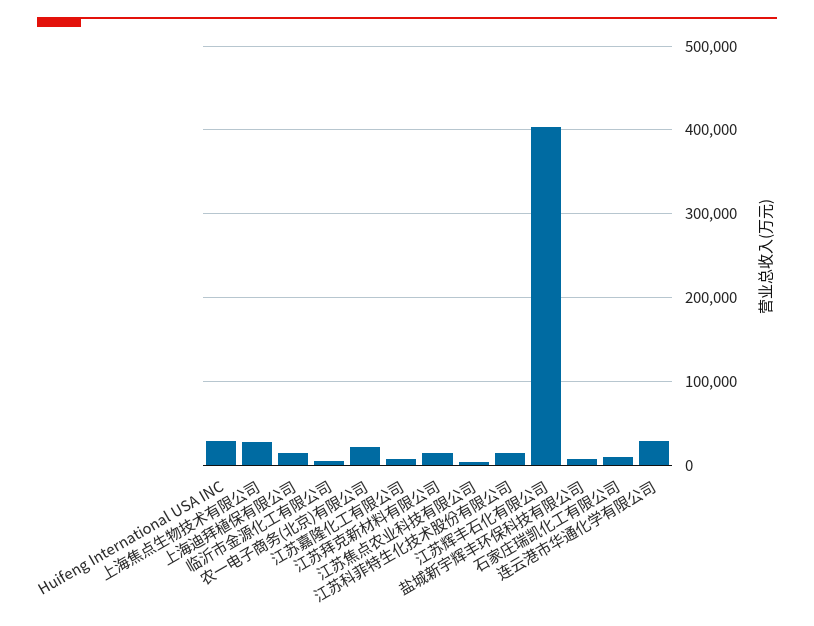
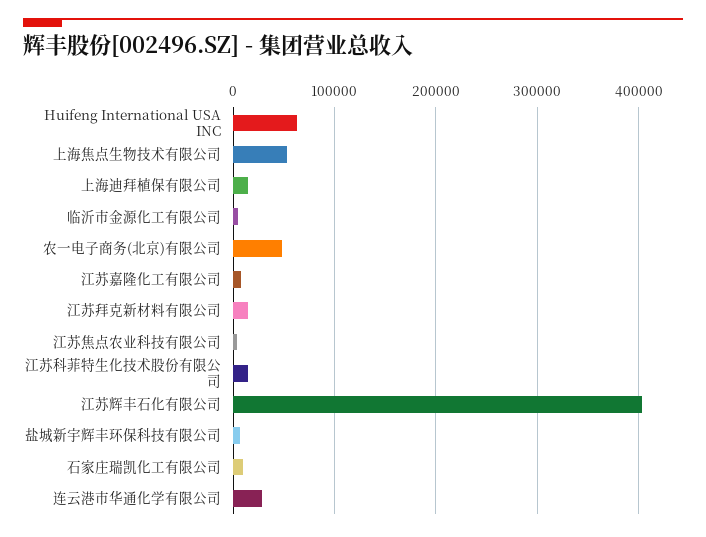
Huifeng International USA INC: 30000 -> 60000
上海焦点生物技术有限公司: 30000 -> 50000
农一电子商务(北京)有限公司: 20000 -> 50000

